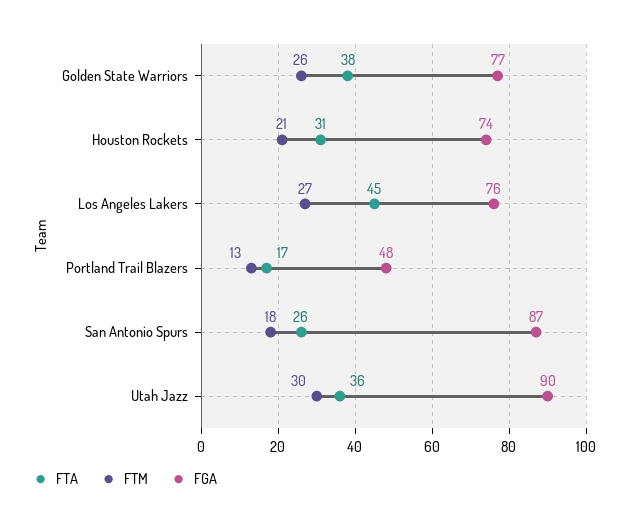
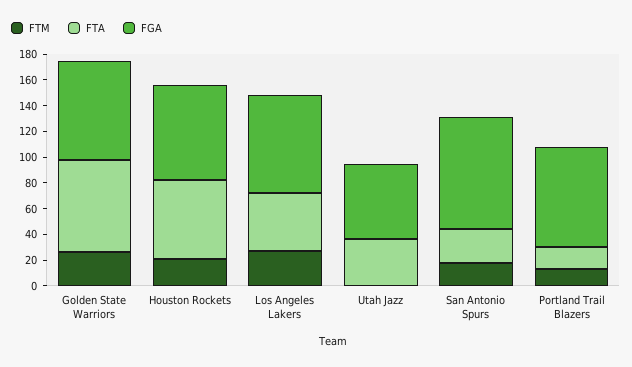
FTA, Golden State Warriors: 38 -> 70
FTA, Houston Rockets: 31 -> 60
FGA, Portland Trail Blazers: 48 -> 80
FTM, Utah Jazz: 30 -> 0
FGA, Utah Jazz: 90 -> 60

